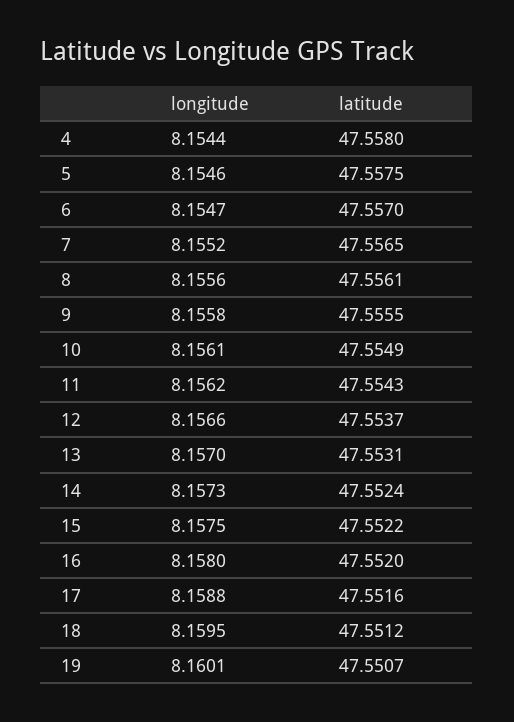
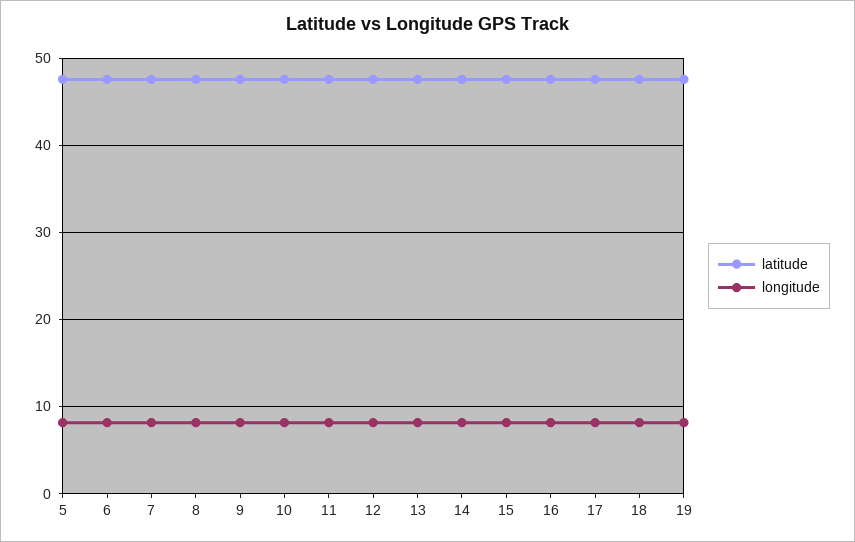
longitude, 4: 8.1544 -> none
latitude, 4: 47.558 -> none

